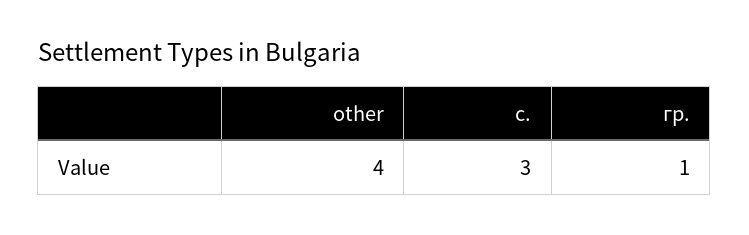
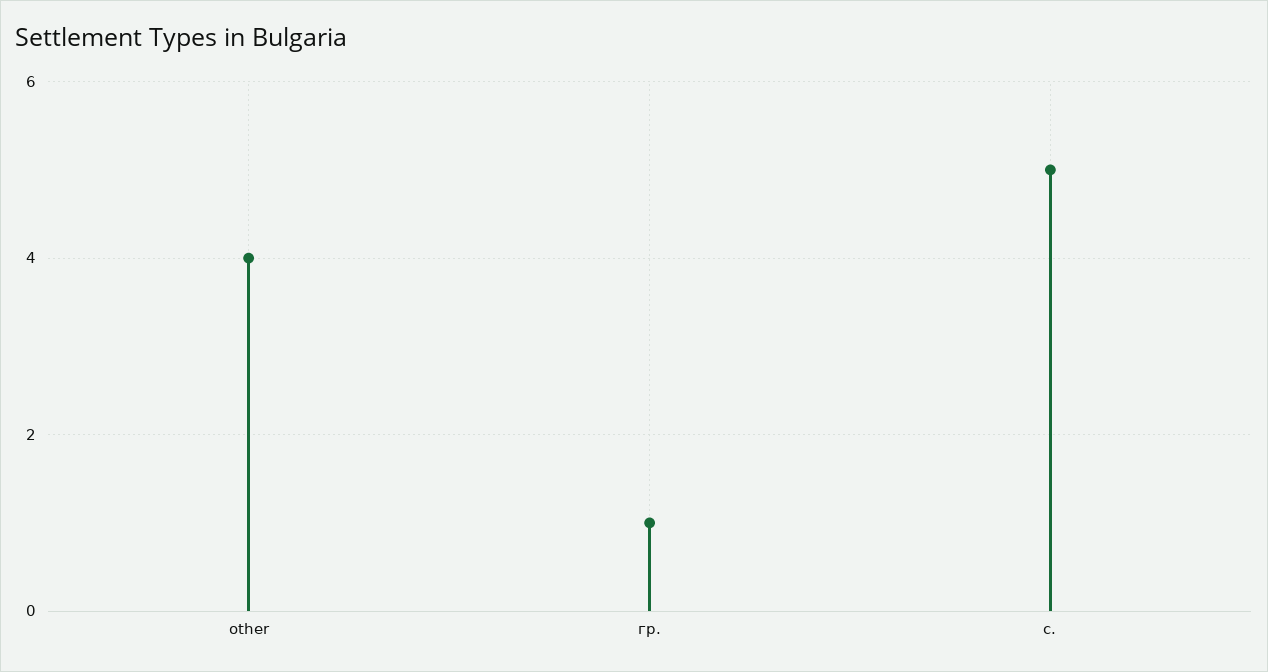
с.: 3 -> 5

